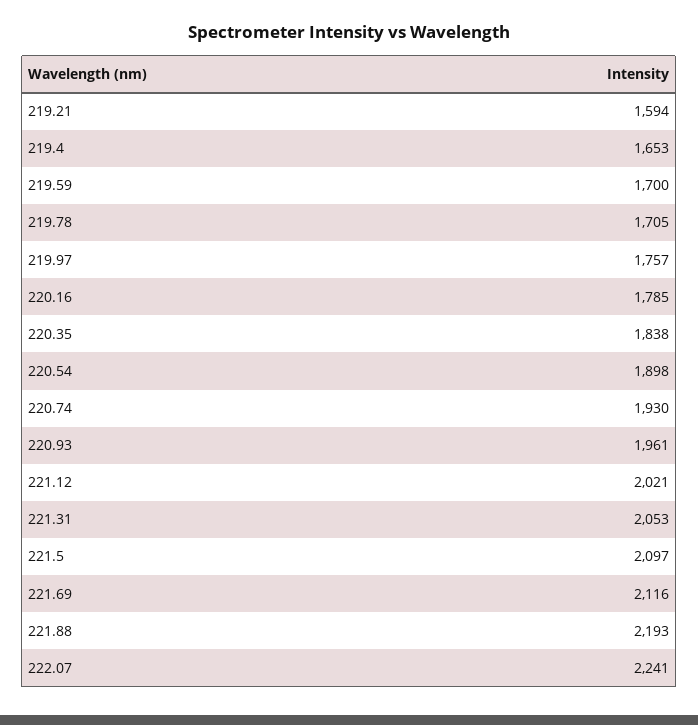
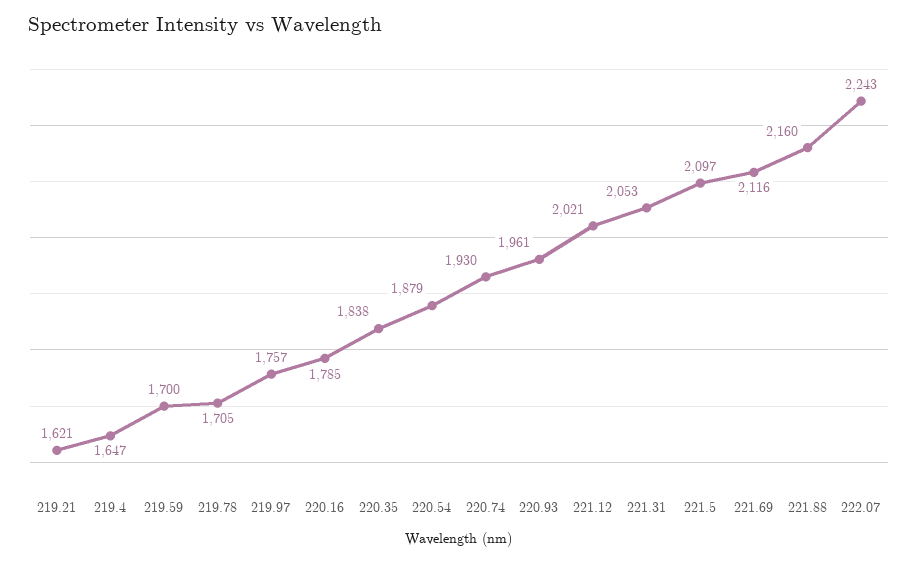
219.21: 1594 -> 1621
219.4: 1653 -> 1647
220.54: 1898 -> 1879
221.88: 2193 -> 2160
222.07: 2241 -> 2243

